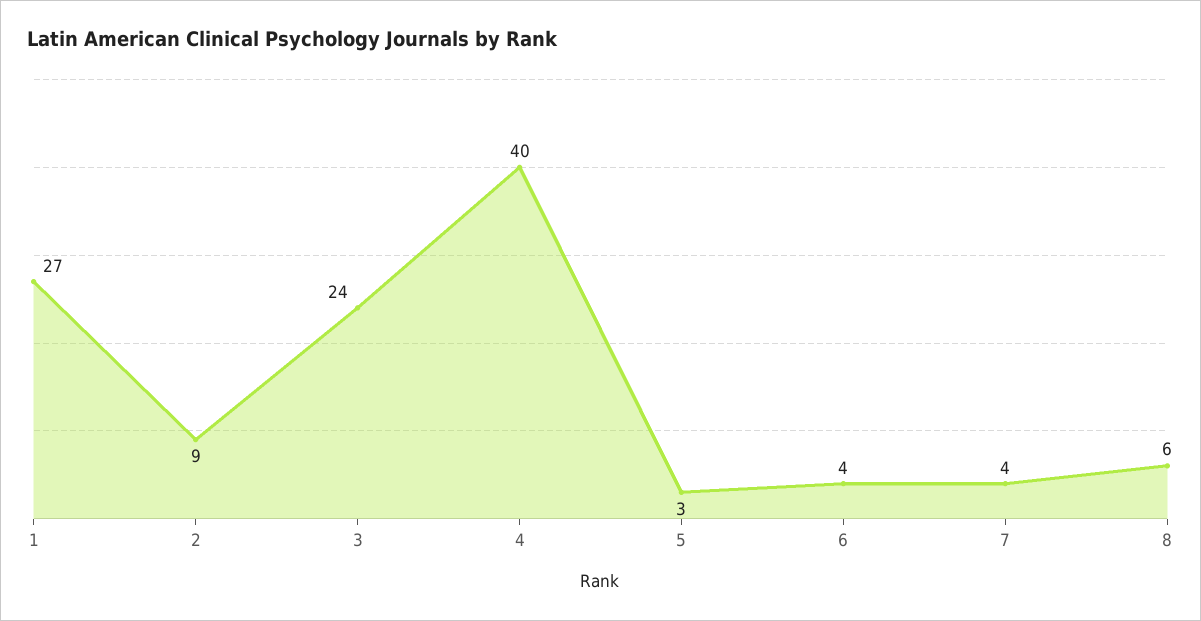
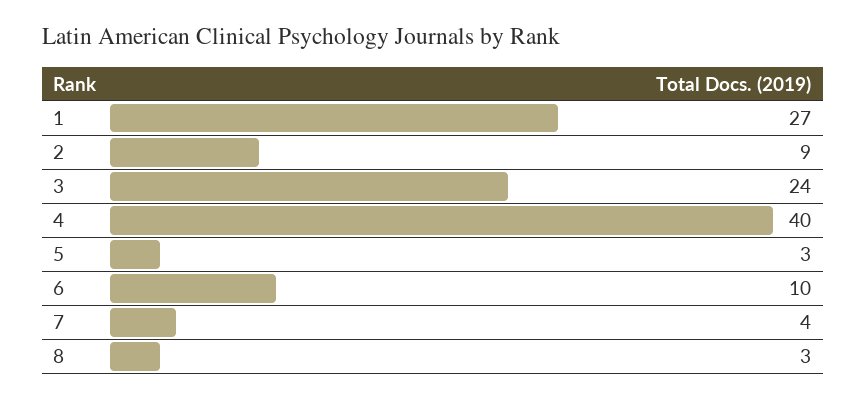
6: 4 -> 10
8: 6 -> 3

